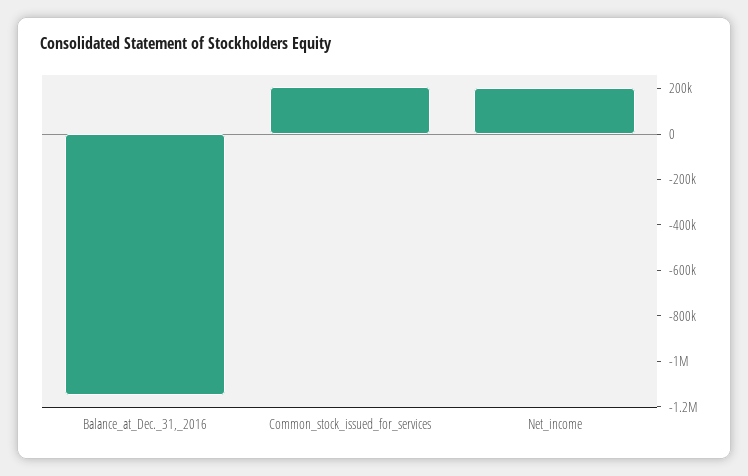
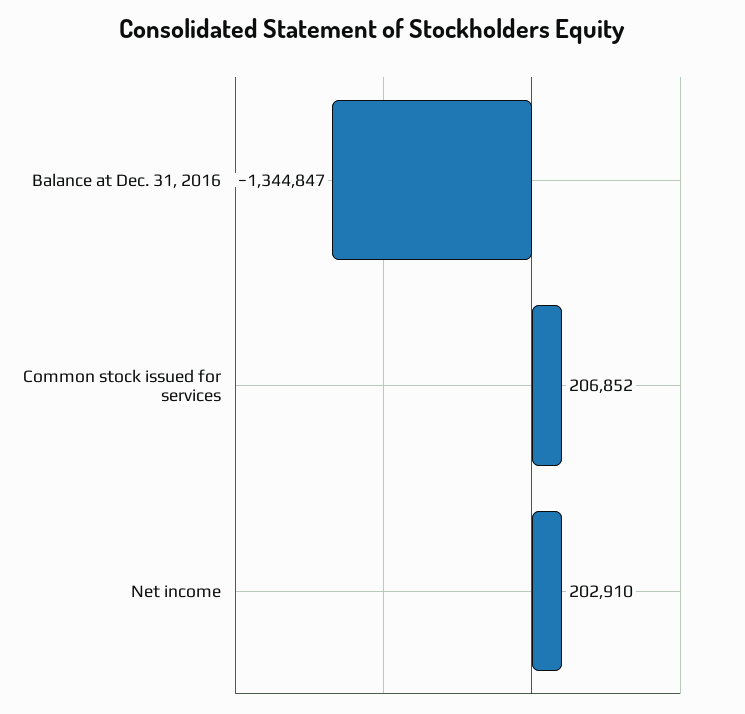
Balance_at_Dec._31,_2016: -1150000 -> -1344847

